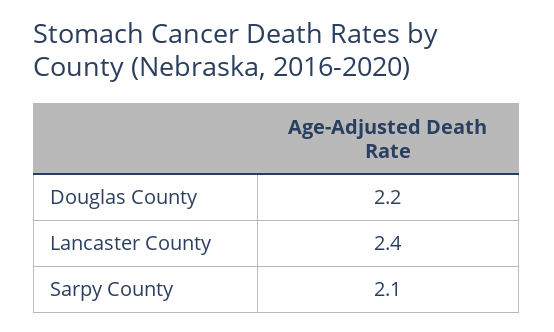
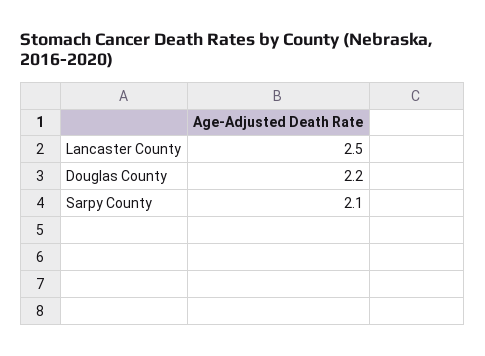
Lancaster County: 2.4 -> 2.5

